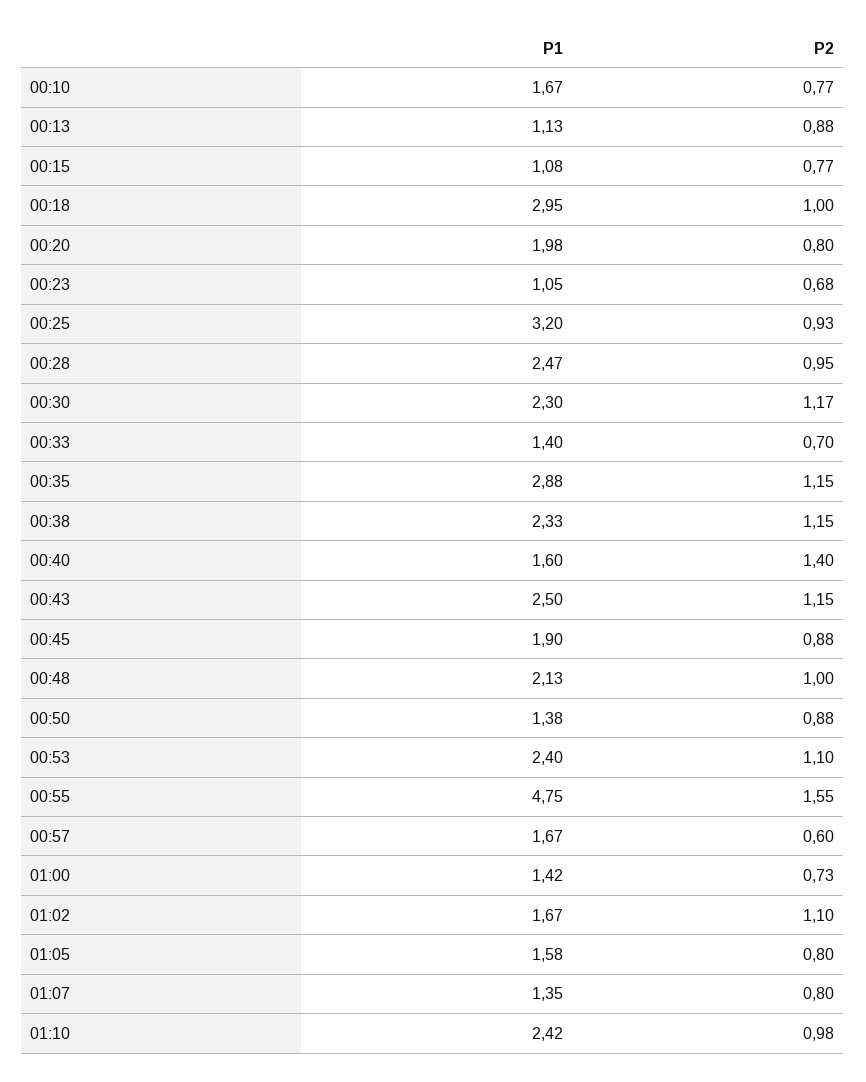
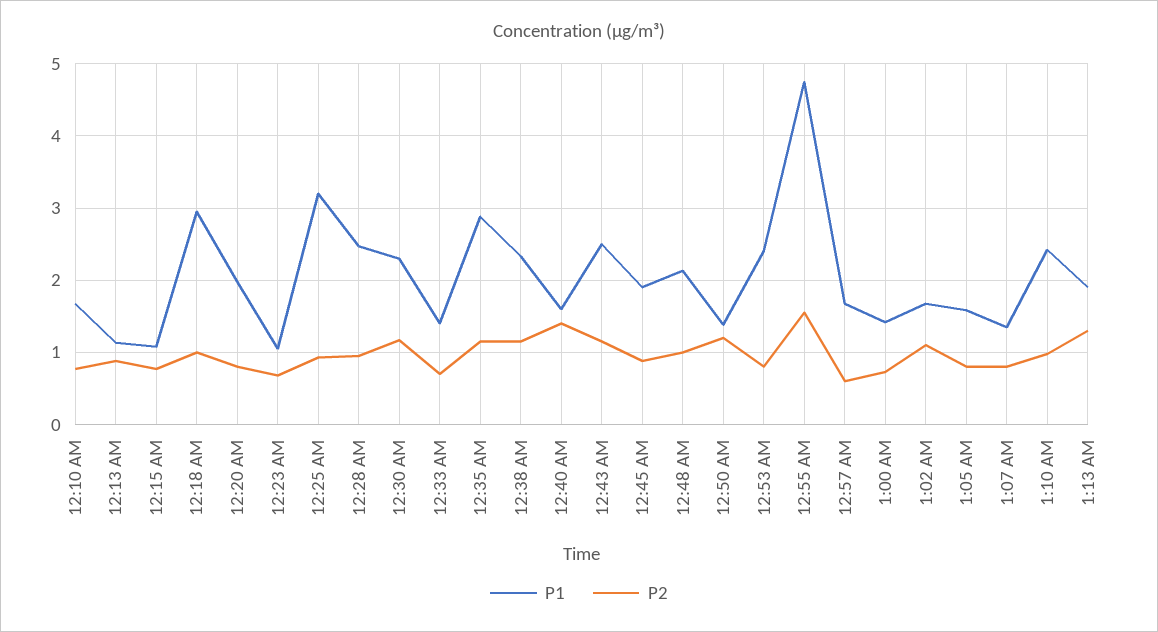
P2, 00:50: 0.88 -> 1.2
P2, 00:53: 1.1 -> 0.8
P1, 1:13 AM: none -> 1.9
P2, 1:13 AM: none -> 1.3

